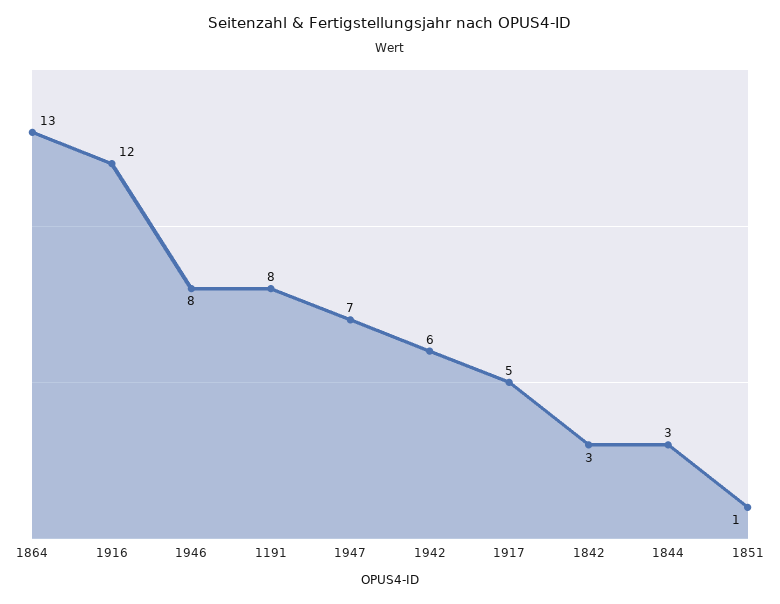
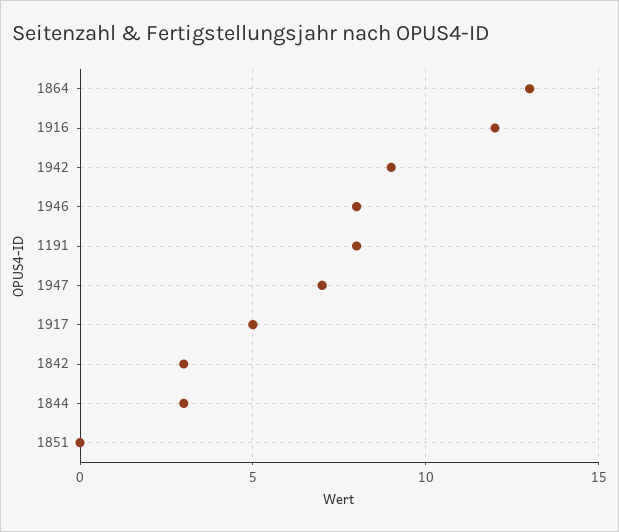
1942: 6 -> 9
1851: 1 -> 0

